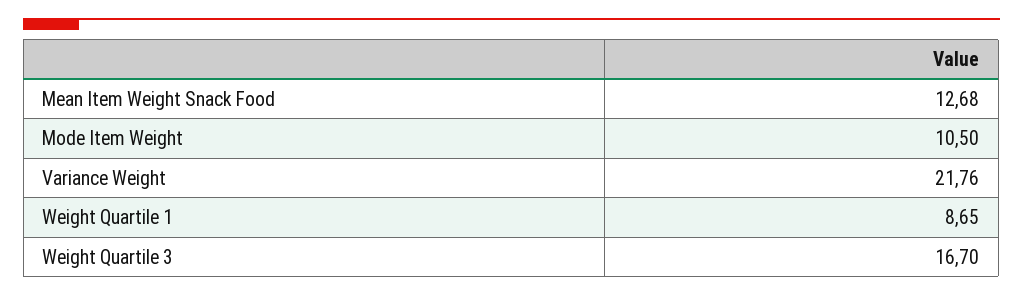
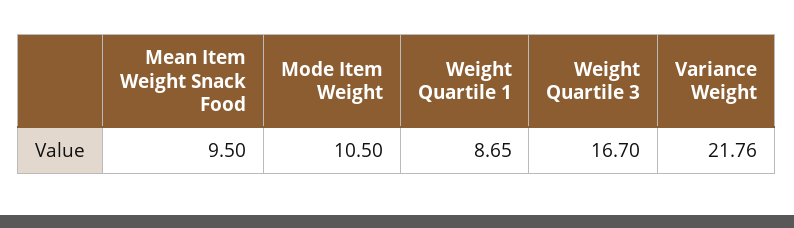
Mean Item Weight Snack Food: 12.68 -> 9.5

